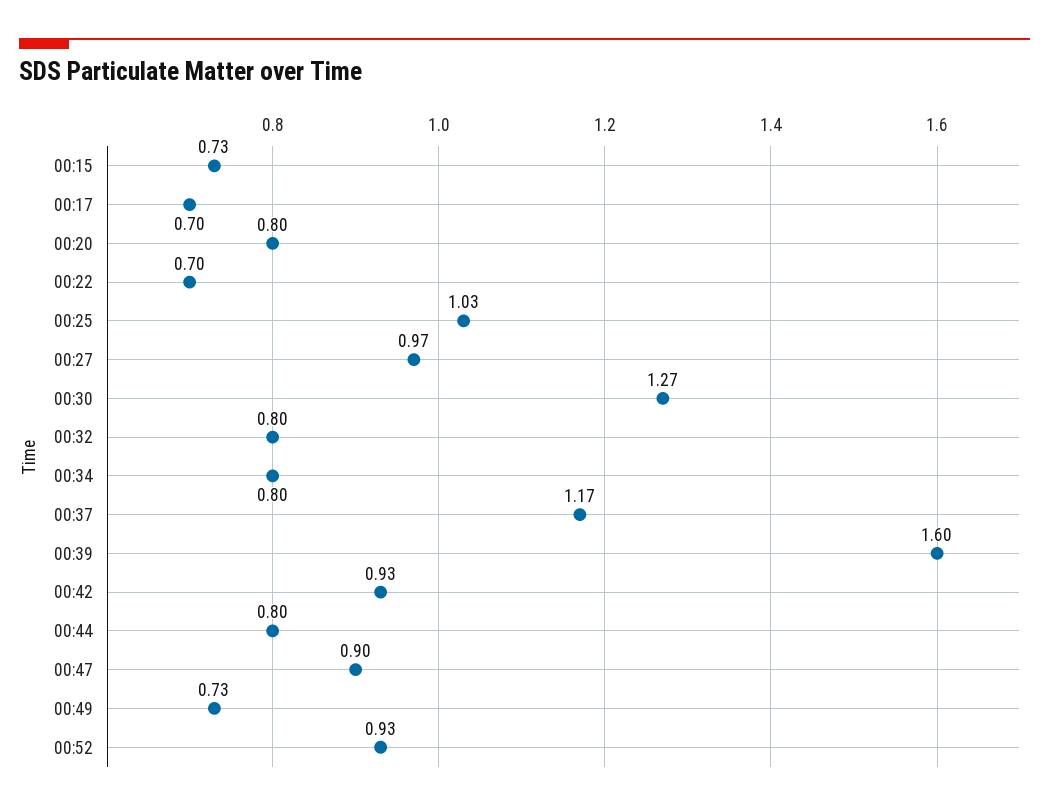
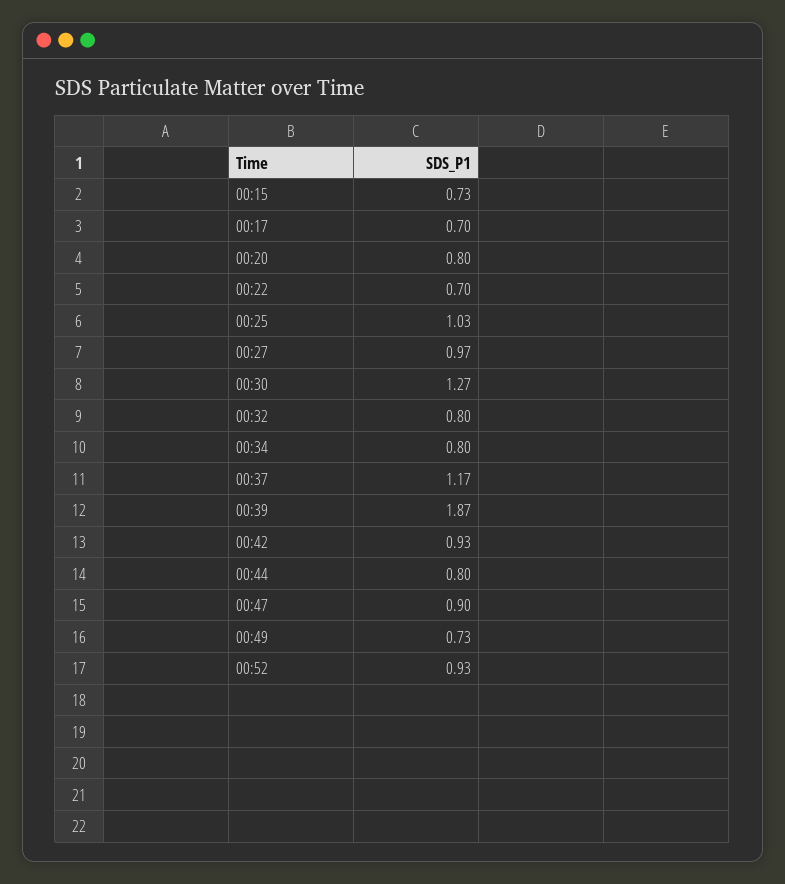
00:39: 1.6 -> 1.87

